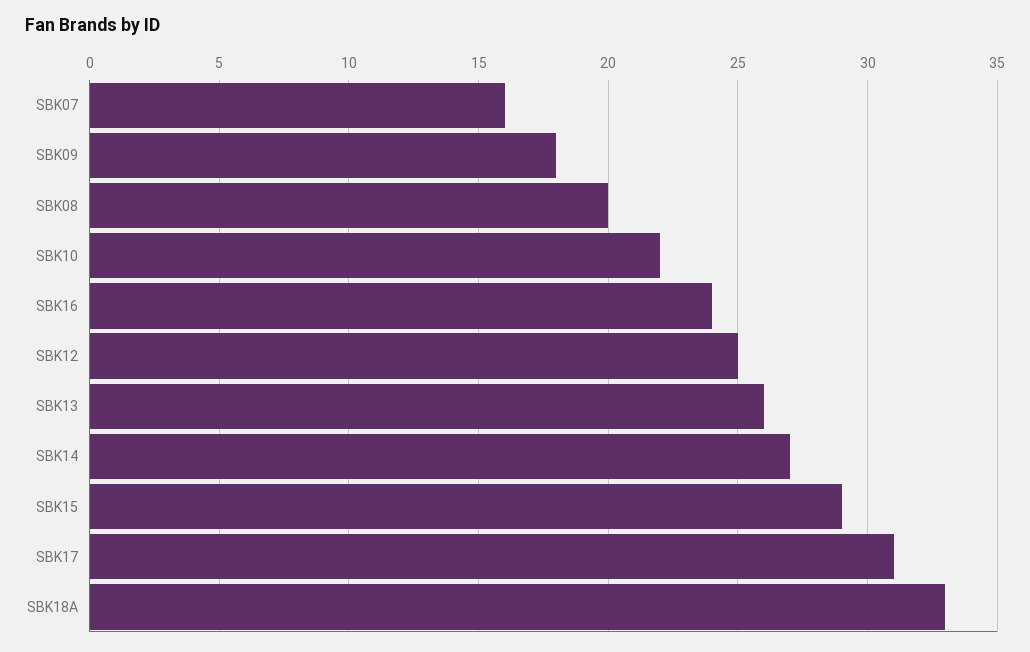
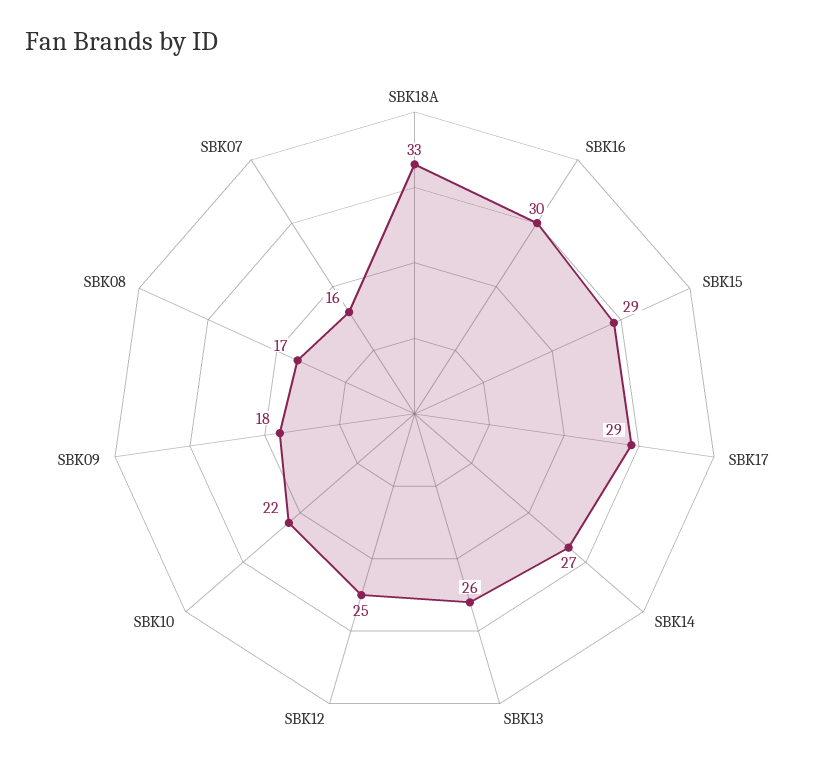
SBK08: 20 -> 17
SBK16: 24 -> 30
SBK17: 31 -> 29

